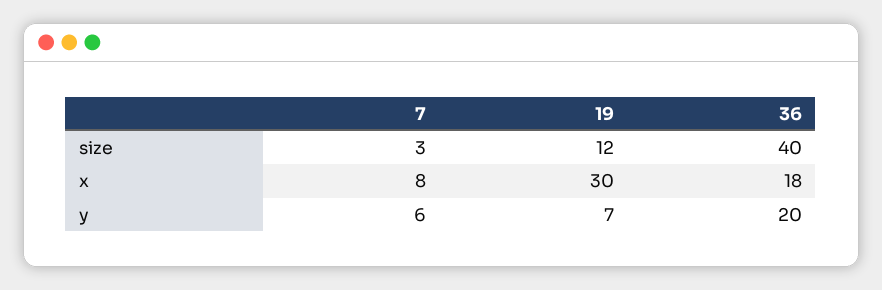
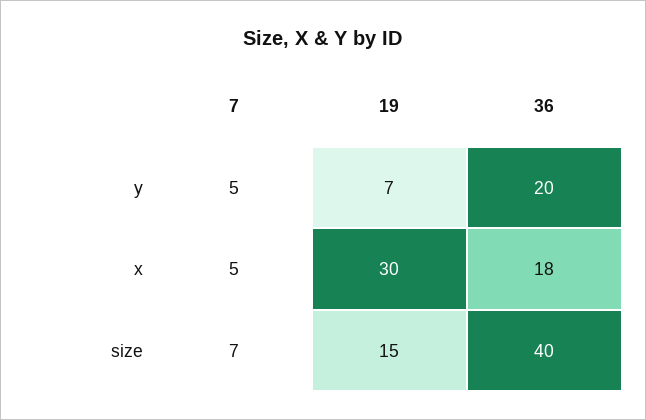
7, size: 3 -> 7
19, size: 12 -> 15
7, x: 8 -> 5
7, y: 6 -> 5

